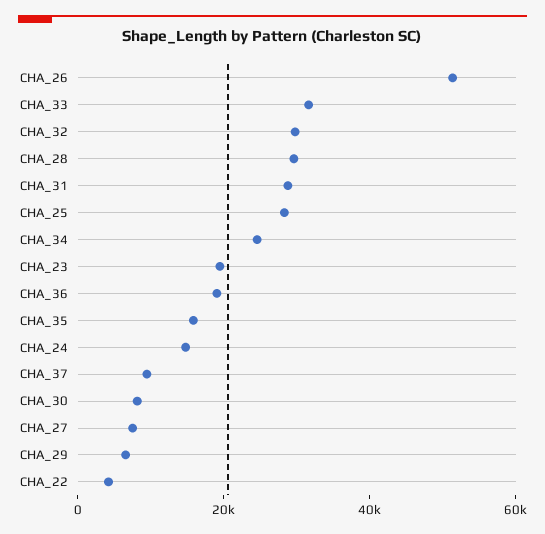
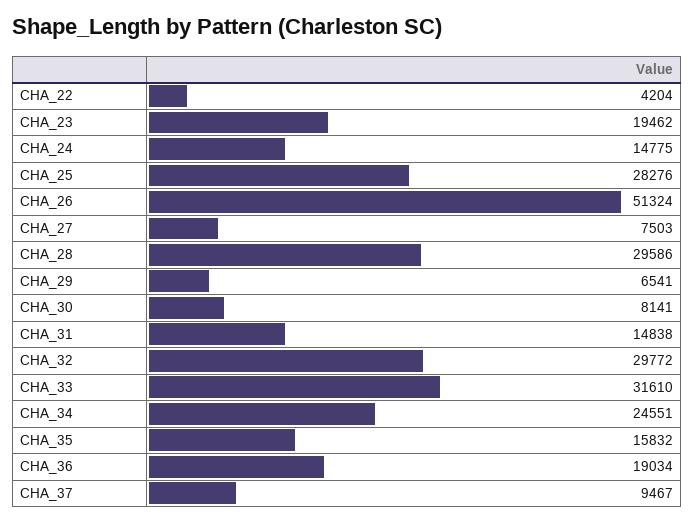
CHA_31: 30000 -> 14838

